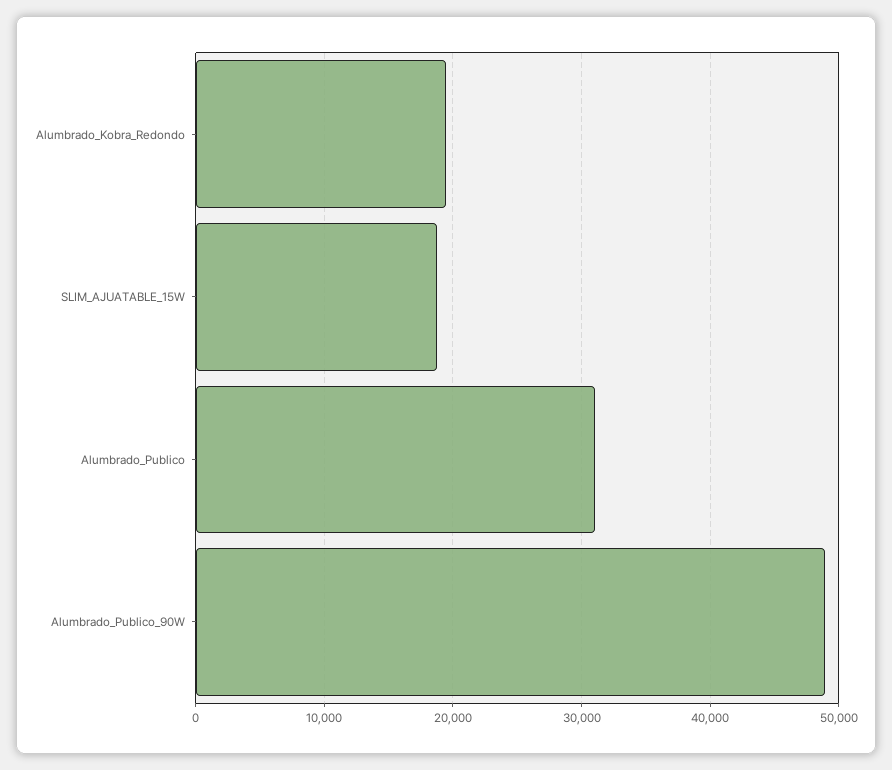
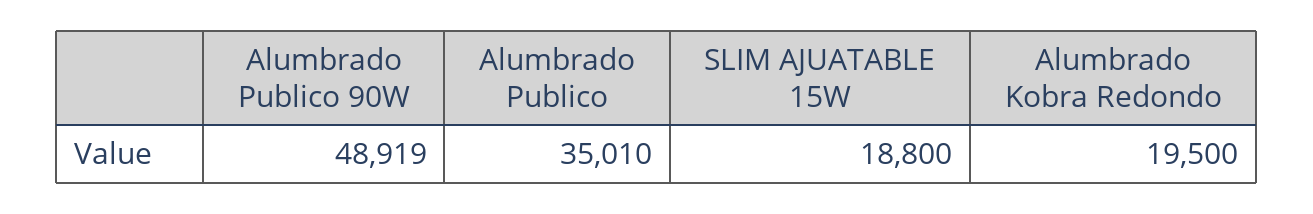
Alumbrado_Publico: 31000 -> 35010

